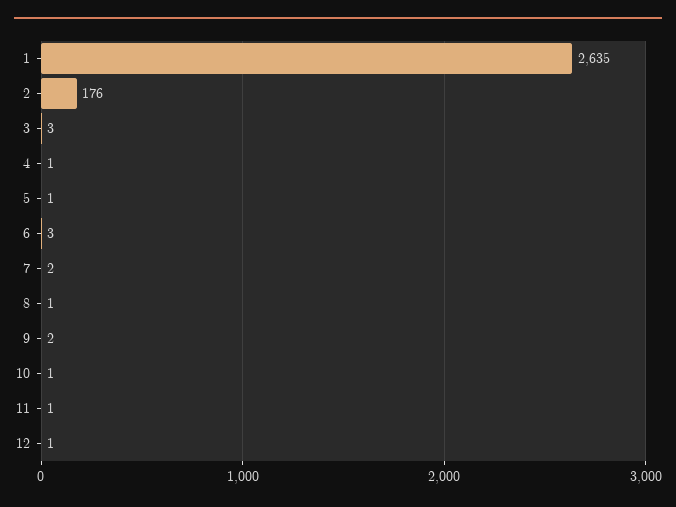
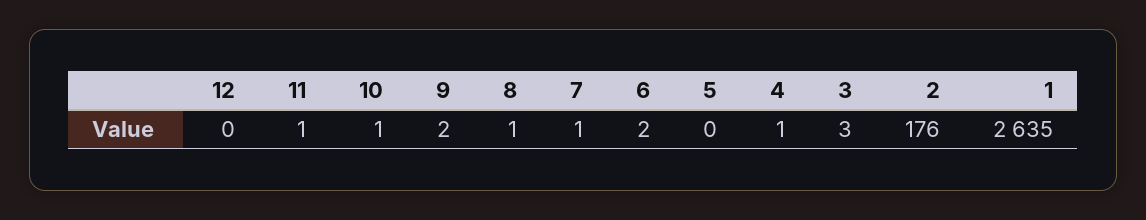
5: 1 -> 0
6: 3 -> 2
7: 2 -> 1
12: 1 -> 0

